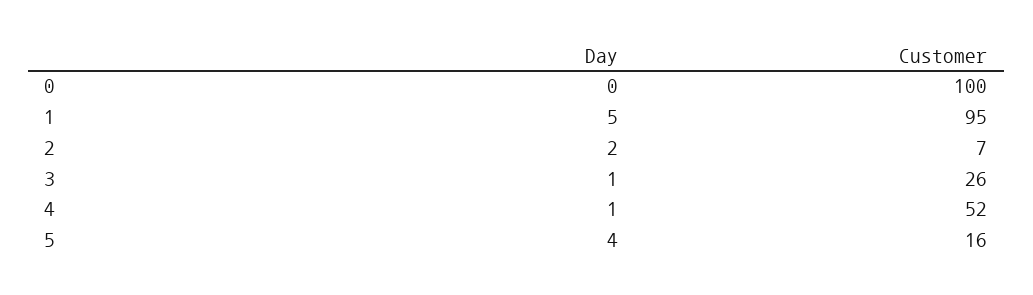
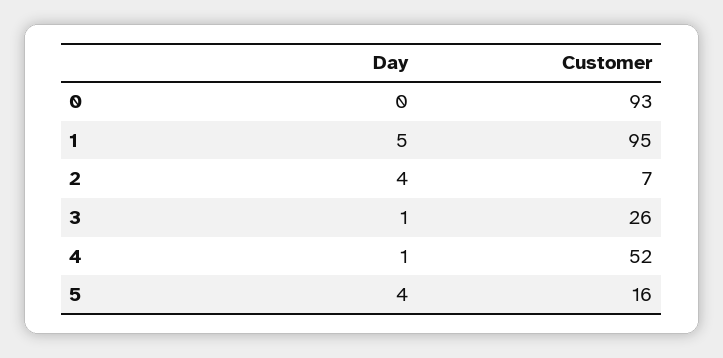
Customer, 0: 100 -> 93
Day, 2: 2 -> 4

